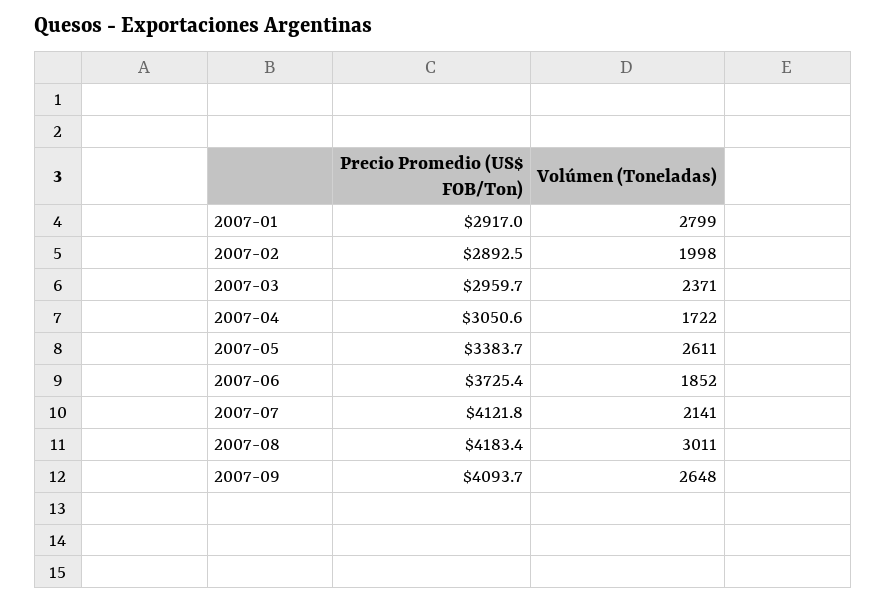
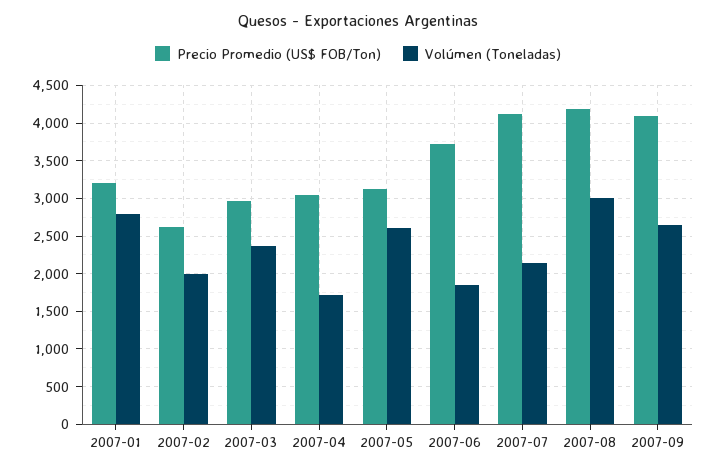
Precio Promedio (US$ FOB/Ton), 2007-01: 2917 -> 3200
Precio Promedio (US$ FOB/Ton), 2007-02: 2892.5 -> 2600
Precio Promedio (US$ FOB/Ton), 2007-05: 3383.7 -> 3100

